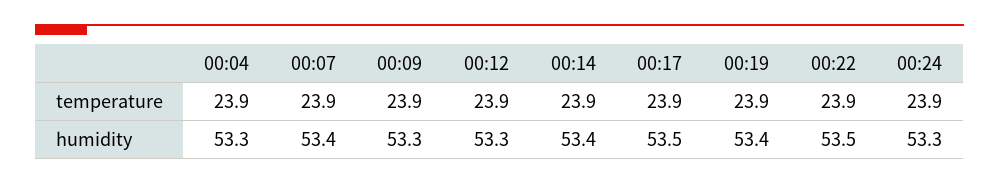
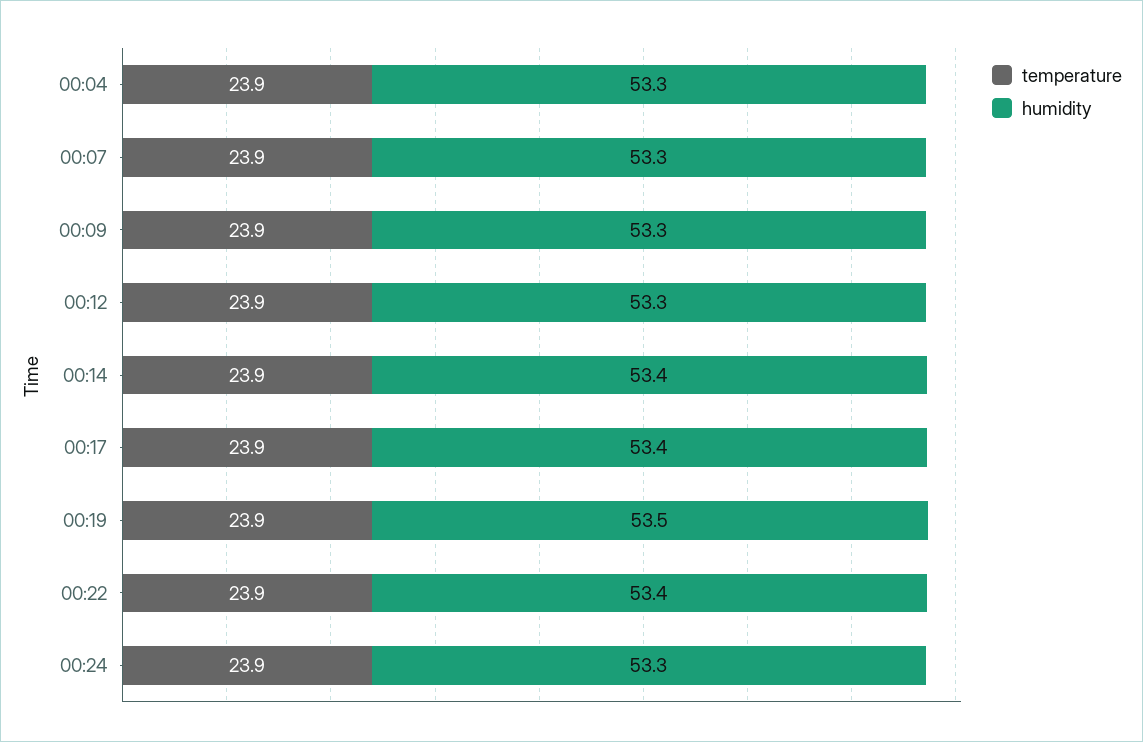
humidity, 00:07: 53.4 -> 53.3
humidity, 00:17: 53.5 -> 53.4
humidity, 00:19: 53.4 -> 53.5
humidity, 00:22: 53.5 -> 53.4

